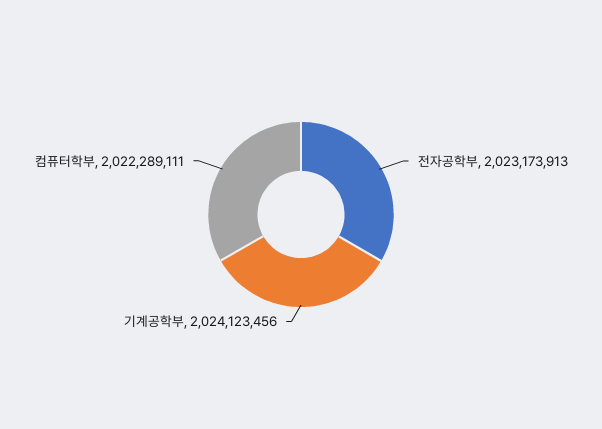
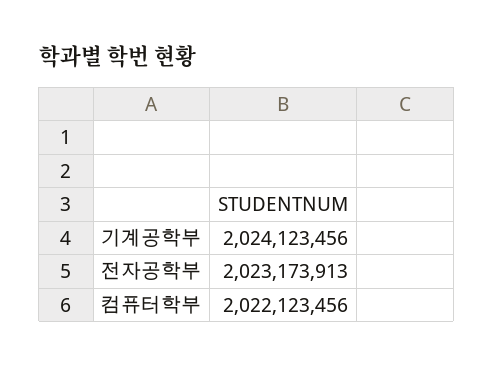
컴퓨터학부: 2022289111 -> 2022123456

